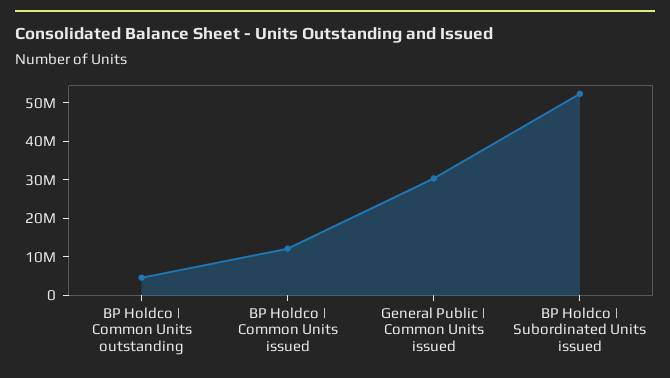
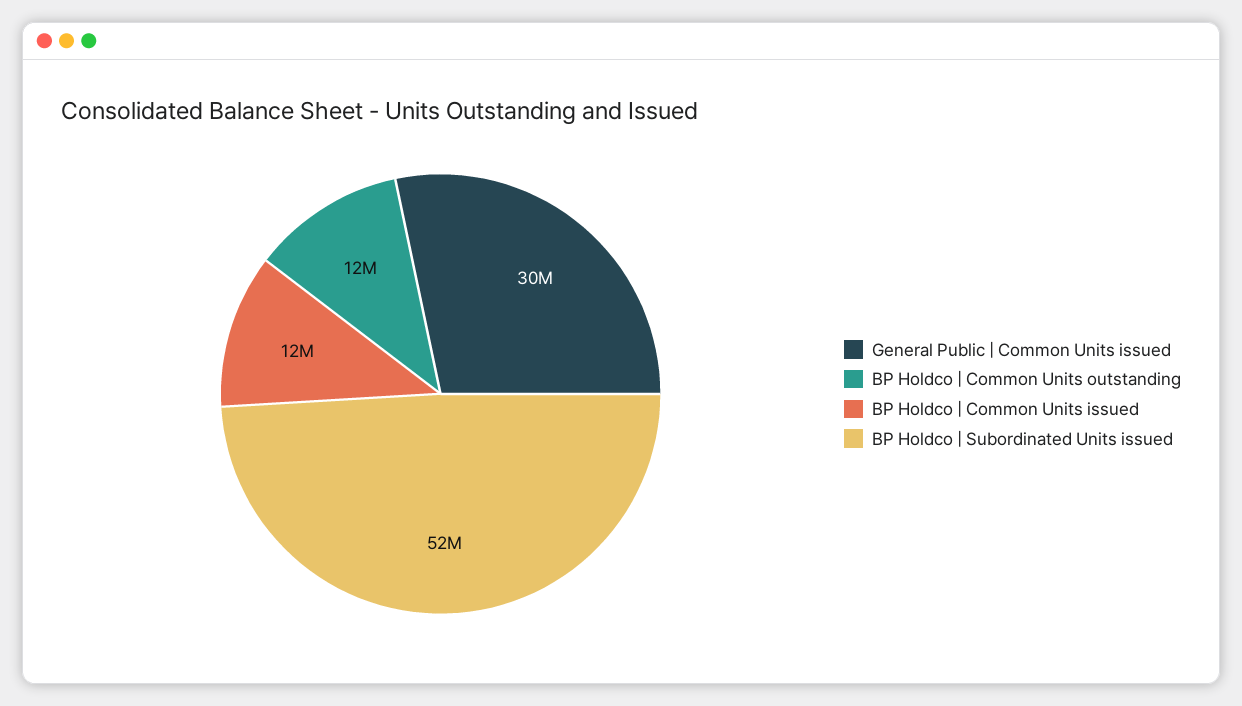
BP Holdco | Common Units outstanding: 5000000 -> 12000000

